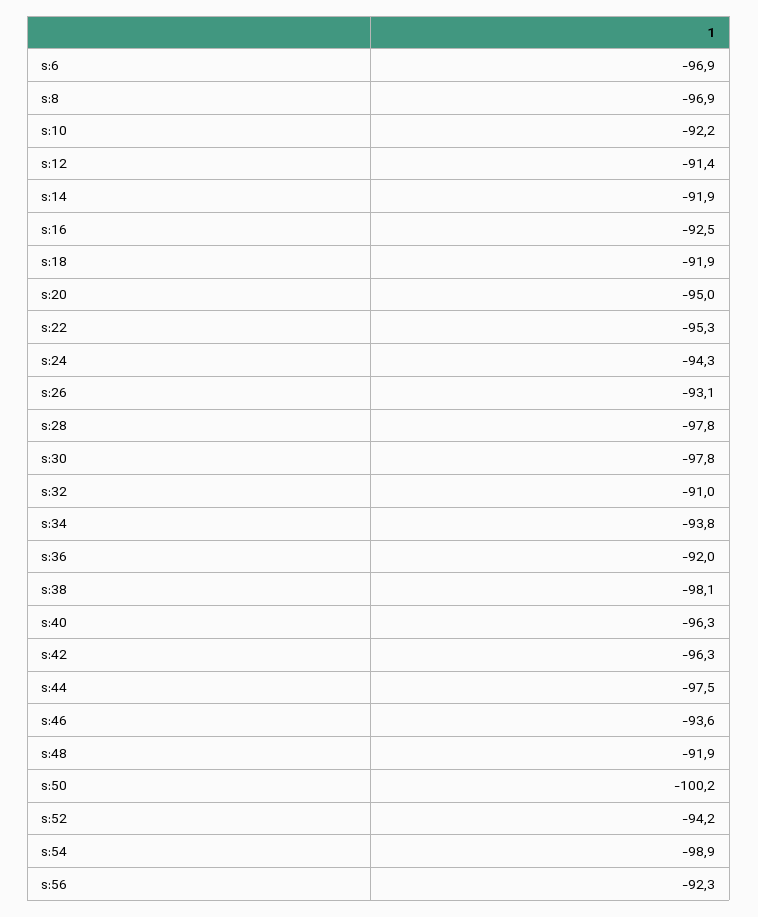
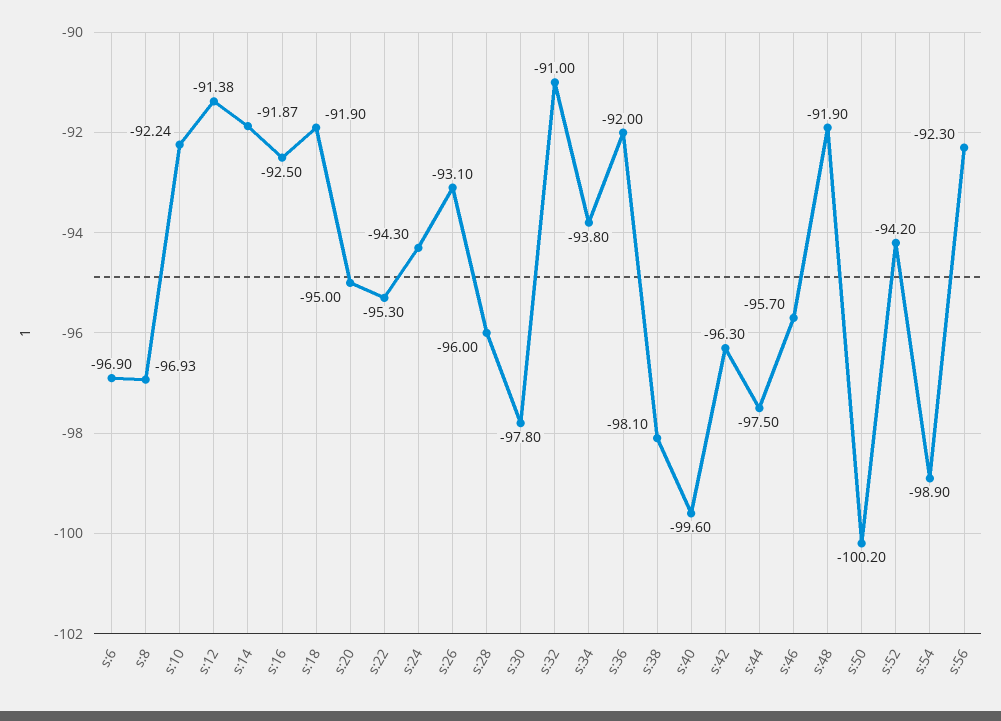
s:28: -97.8 -> -96
s:40: -96.3 -> -99.6
s:46: -93.6 -> -95.7

